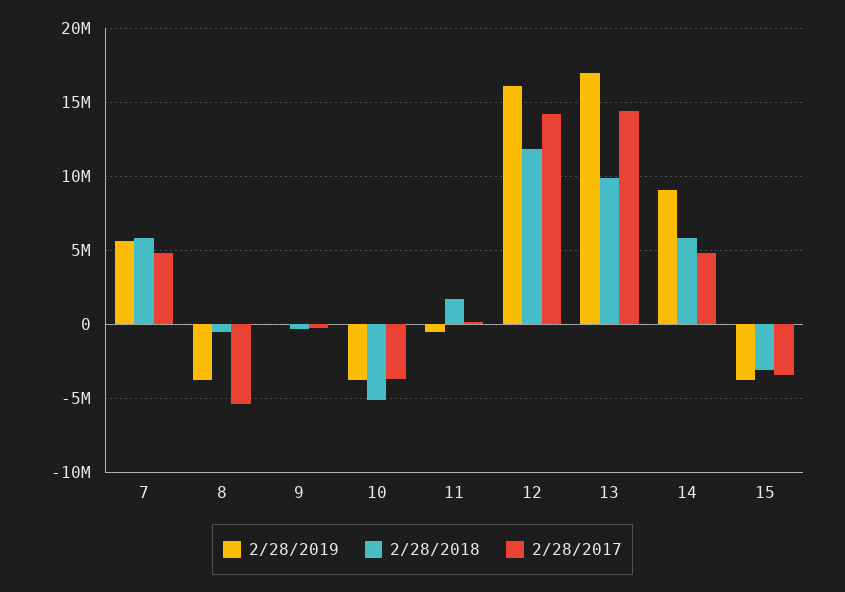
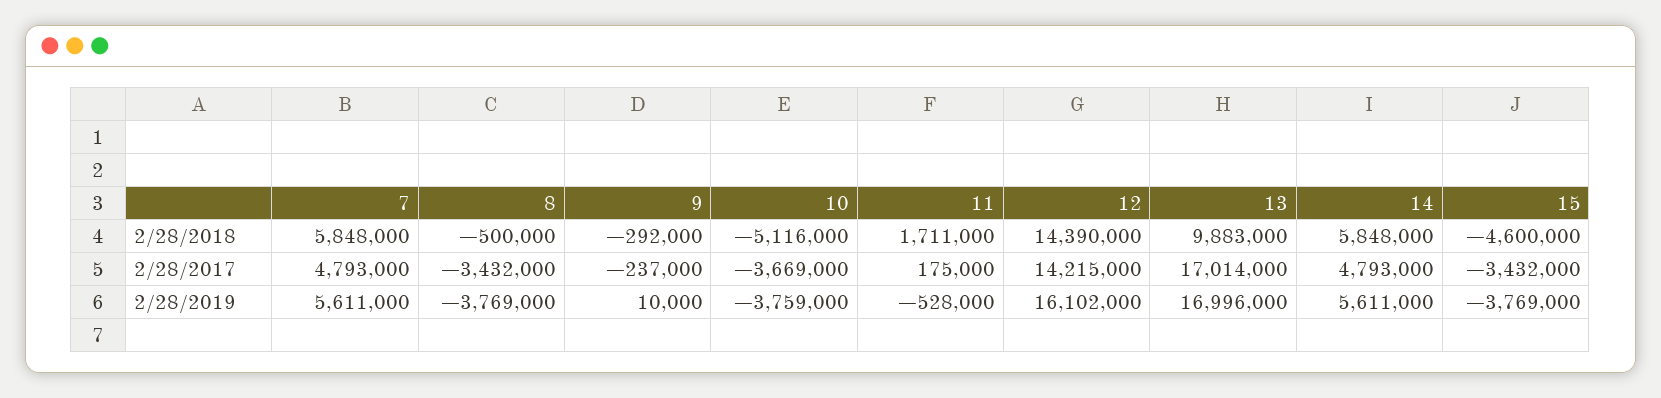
2/28/2017, 8: -5500000 -> -3432000
2/28/2018, 12: 12000000 -> 14390000
2/28/2017, 13: 14500000 -> 17014000
2/28/2019, 14: 9000000 -> 5611000
2/28/2018, 15: -3000000 -> -4600000

